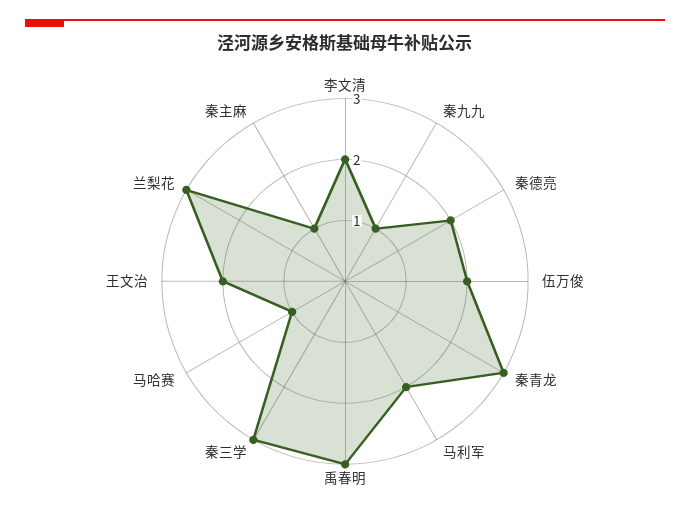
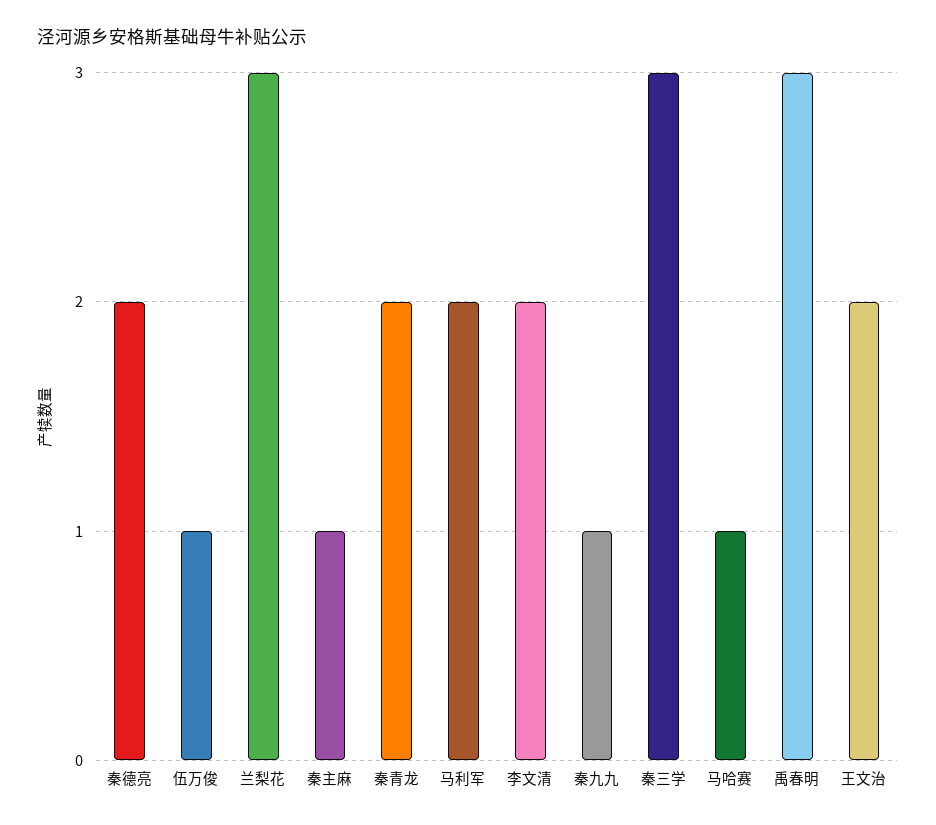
伍万俊: 2 -> 1
秦青龙: 3 -> 2

